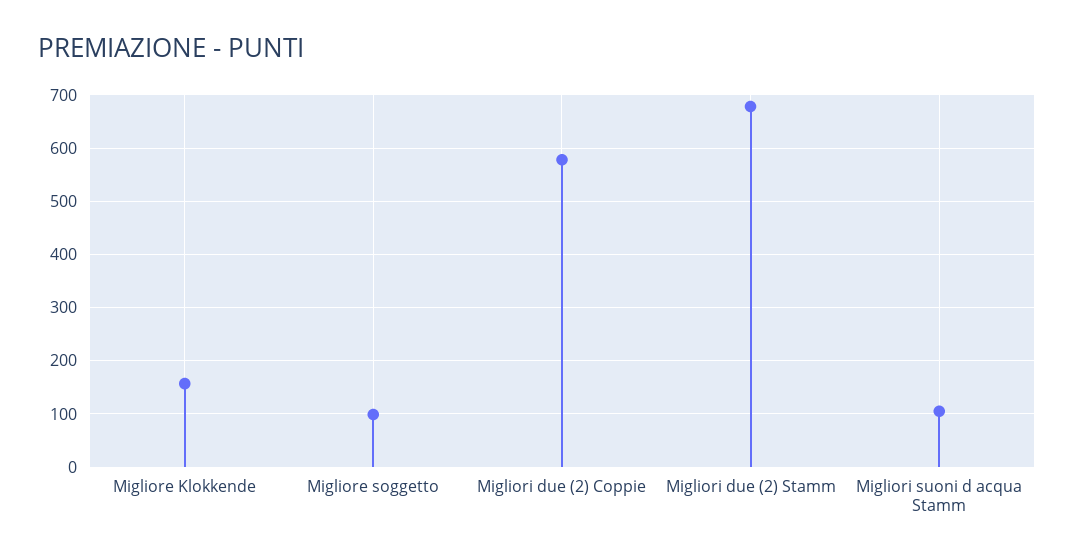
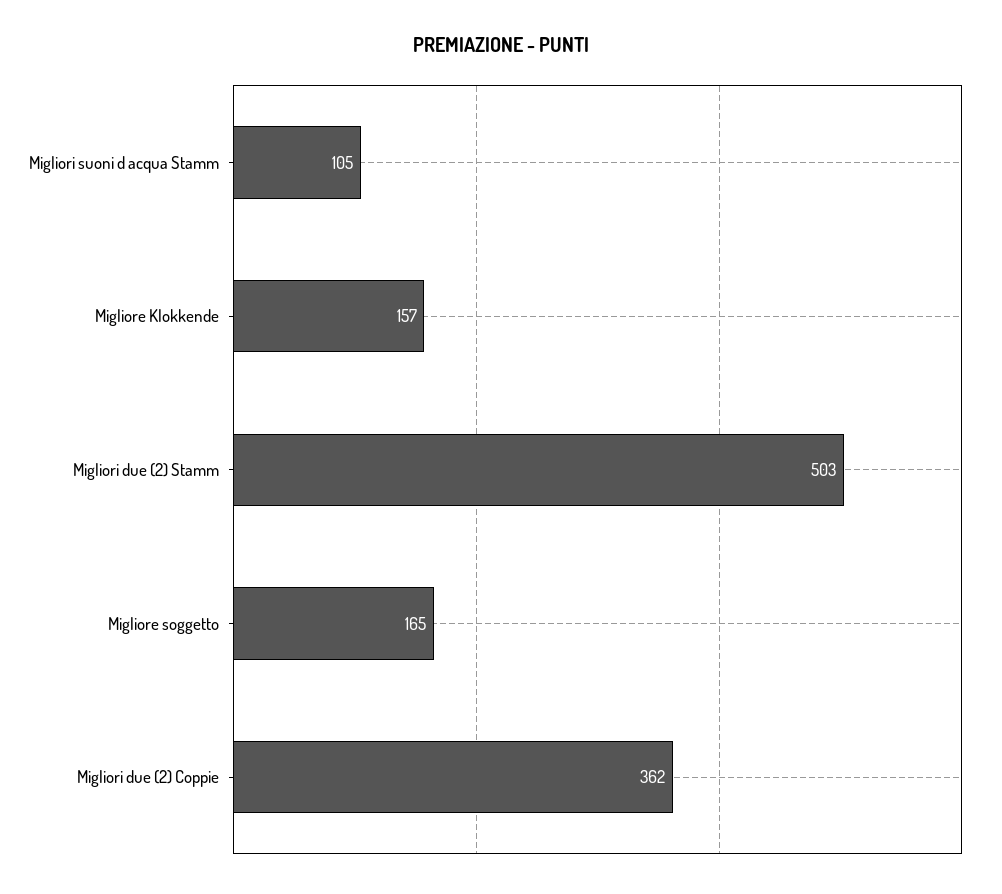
Migliore soggetto: 100 -> 165
Migliori due (2) Coppie: 580 -> 362
Migliori due (2) Stamm: 680 -> 503

